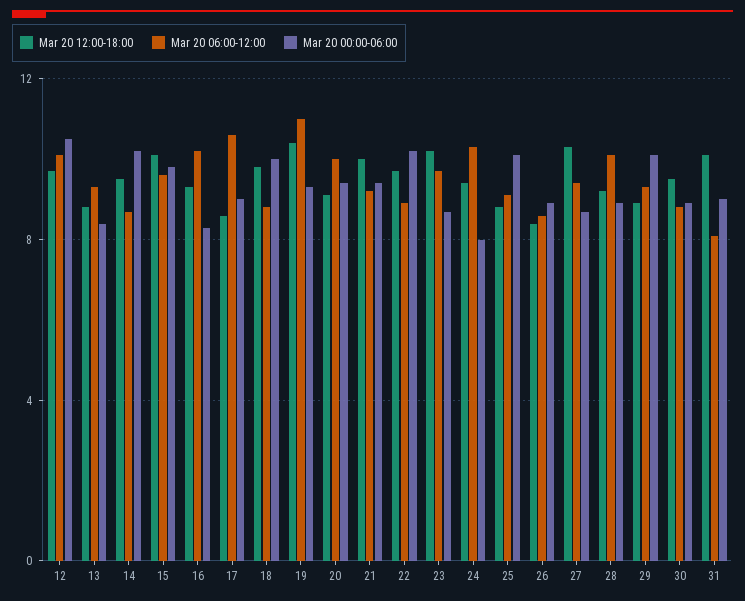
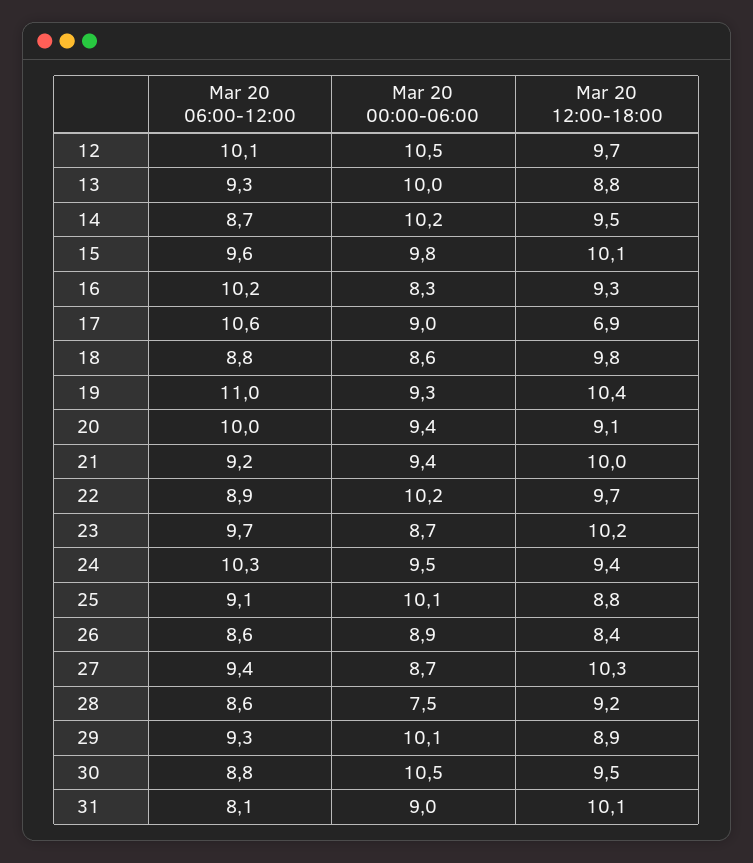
Mar 20 00:00-06:00, 13: 8.5 -> 10
Mar 20 12:00-18:00, 17: 8.5 -> 6.9
Mar 20 00:00-06:00, 18: 10 -> 8.6
Mar 20 00:00-06:00, 24: 8 -> 9.5
Mar 20 06:00-12:00, 28: 10 -> 8.6
Mar 20 00:00-06:00, 28: 9 -> 7.5
Mar 20 00:00-06:00, 30: 9 -> 10.5

